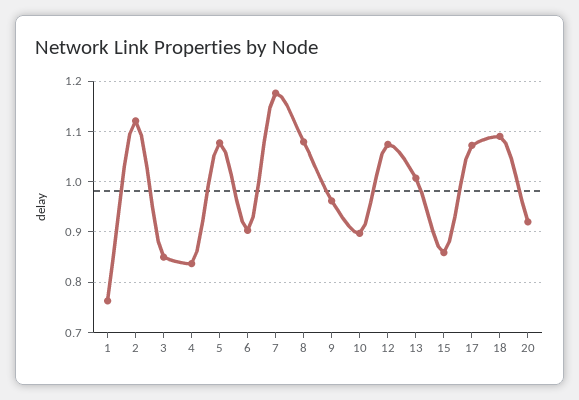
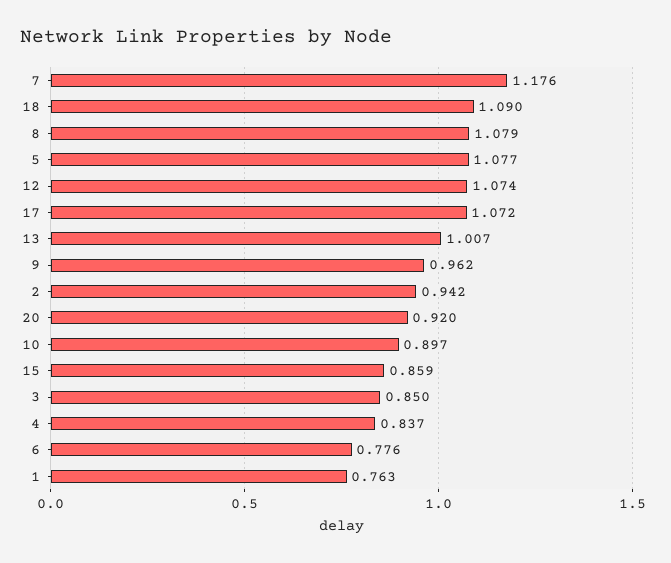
2: 1.12 -> 0.942
6: 0.9 -> 0.776

